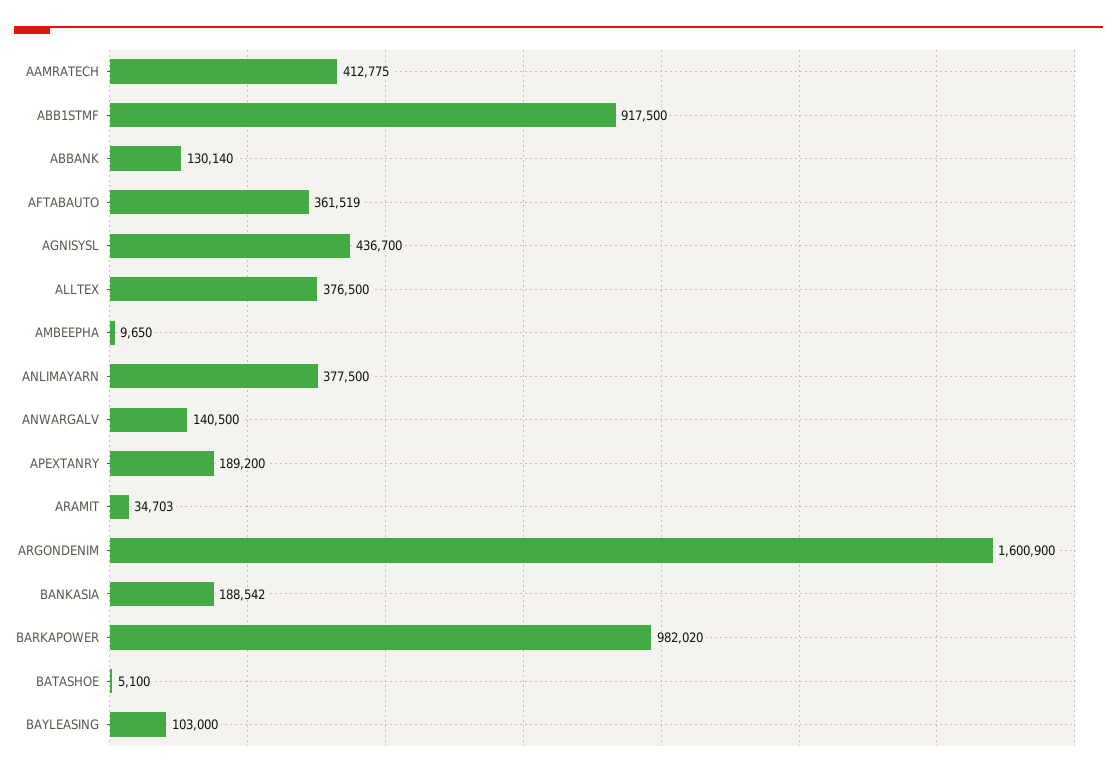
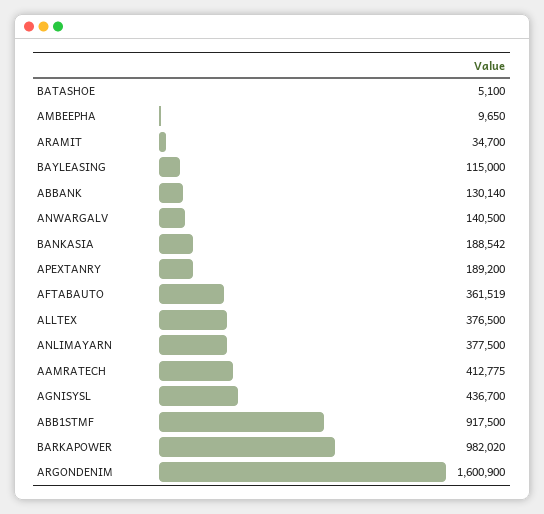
ARAMIT: 34703 -> 34700
BAYLEASING: 103000 -> 115000

